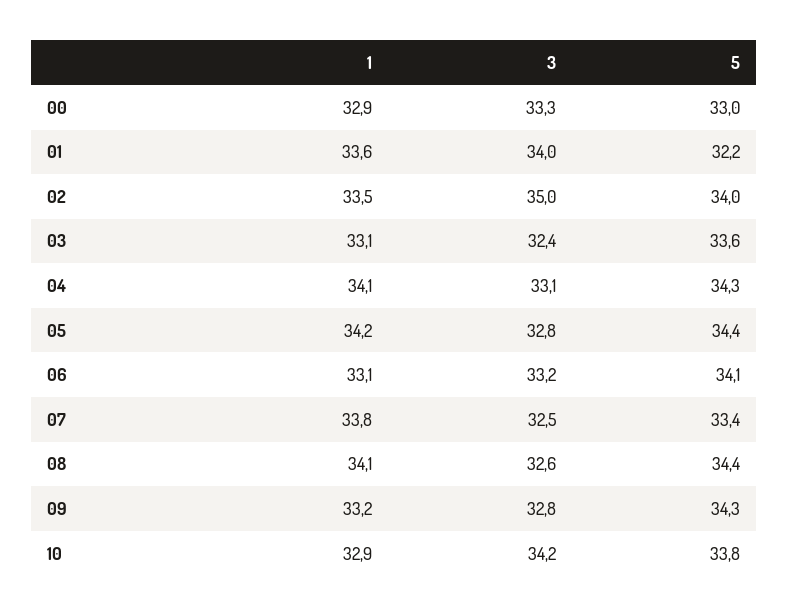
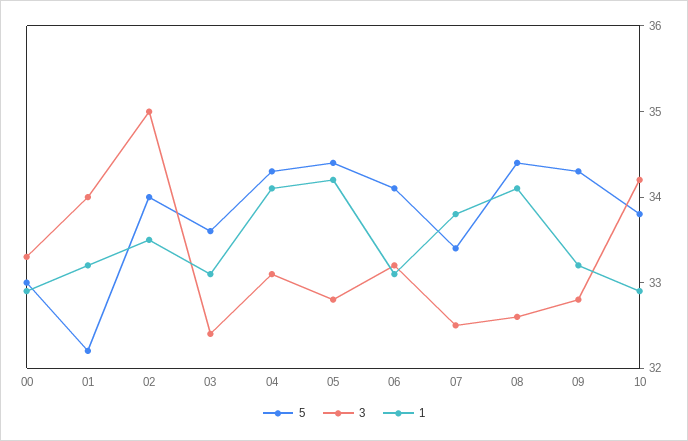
1, 01: 33.6 -> 33.2

